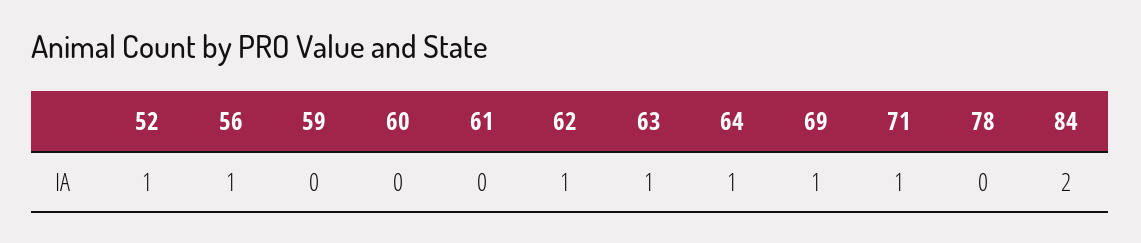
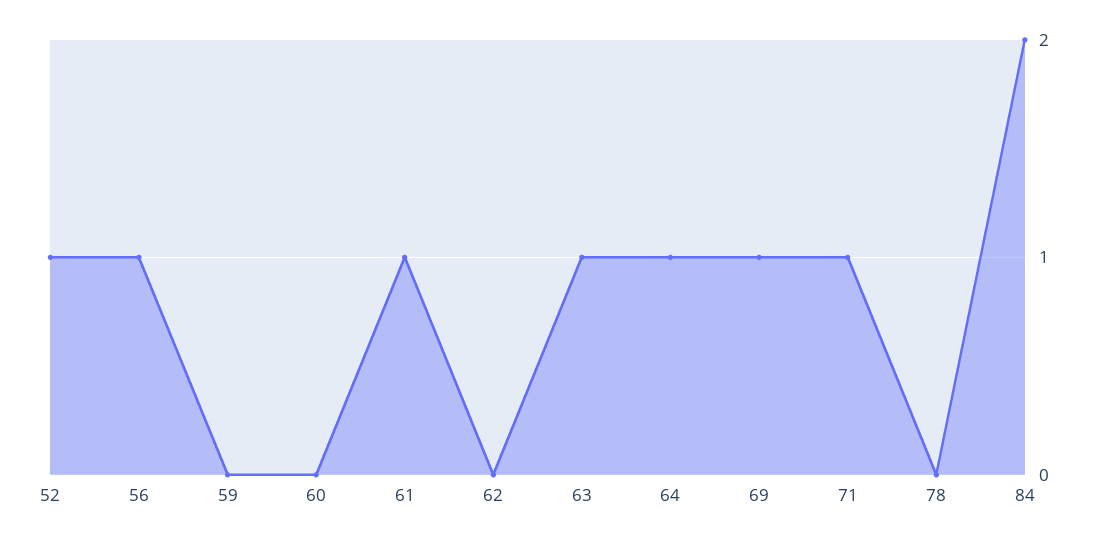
61: 0 -> 1
62: 1 -> 0

